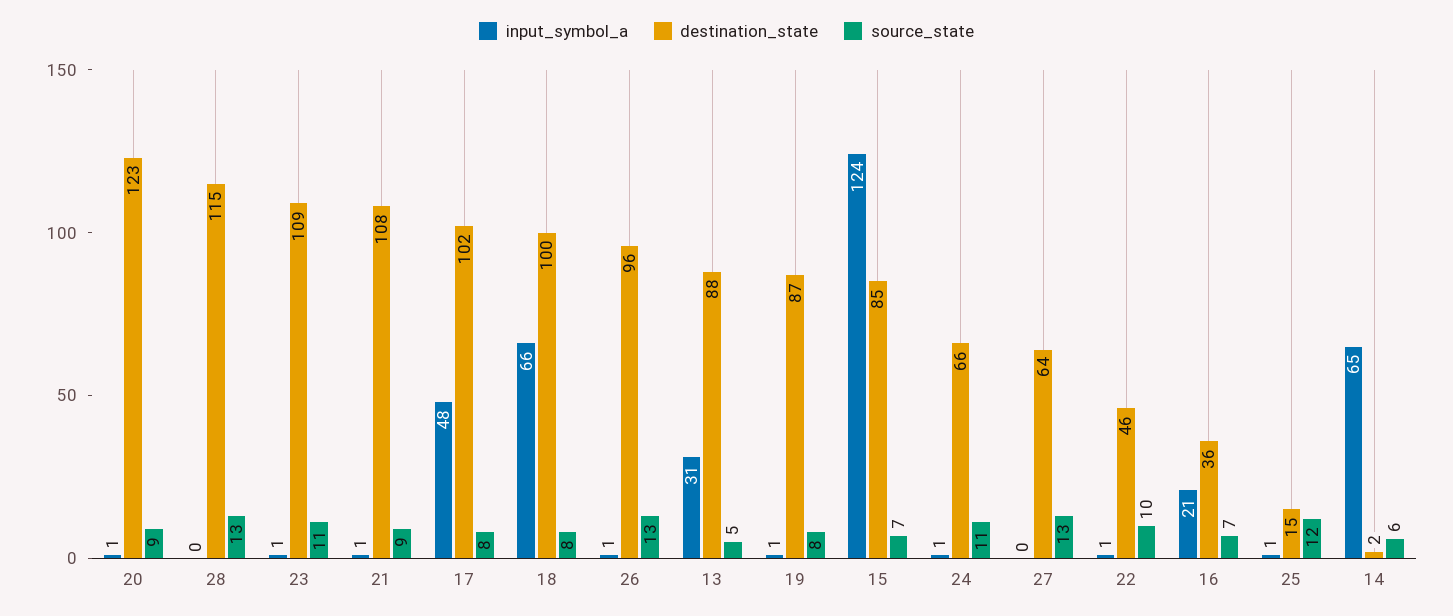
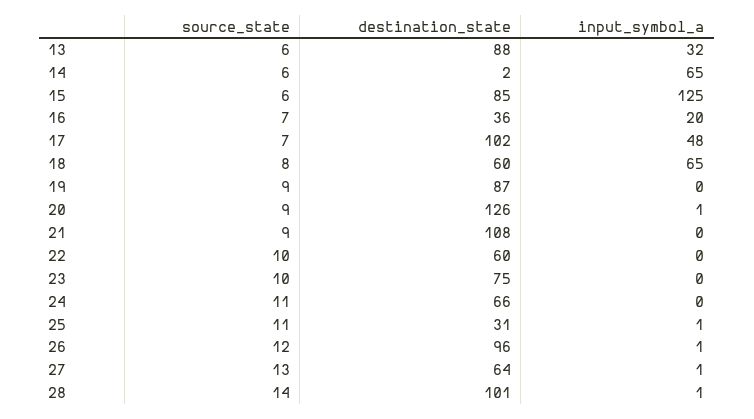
destination_state, 20: 123 -> 126
input_symbol_a, 28: 0 -> 1
destination_state, 28: 115 -> 101
source_state, 28: 13 -> 14
input_symbol_a, 23: 1 -> 0
destination_state, 23: 109 -> 75
source_state, 23: 11 -> 10
input_symbol_a, 21: 1 -> 0
source_state, 17: 8 -> 7
input_symbol_a, 18: 66 -> 65
destination_state, 18: 100 -> 60
source_state, 26: 13 -> 12
input_symbol_a, 13: 31 -> 32
source_state, 13: 5 -> 6
input_symbol_a, 19: 1 -> 0
source_state, 19: 8 -> 9
input_symbol_a, 15: 124 -> 125
source_state, 15: 7 -> 6
input_symbol_a, 24: 1 -> 0
input_symbol_a, 27: 0 -> 1
input_symbol_a, 22: 1 -> 0
destination_state, 22: 46 -> 60
input_symbol_a, 16: 21 -> 20
destination_state, 25: 15 -> 31
source_state, 25: 12 -> 11

